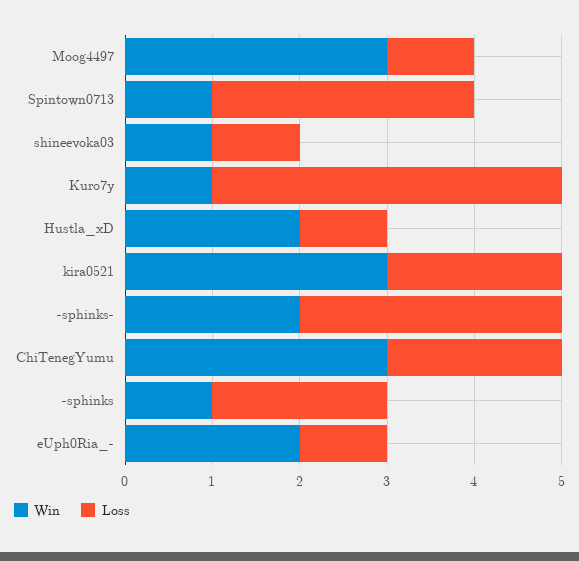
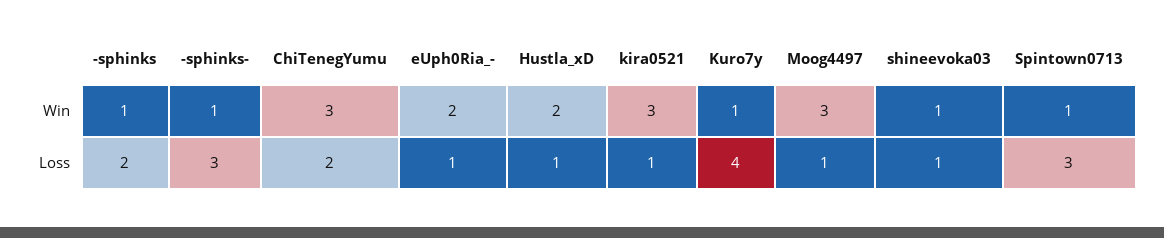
Loss, kira0521: 2 -> 1
Win, -sphinks-: 2 -> 1

